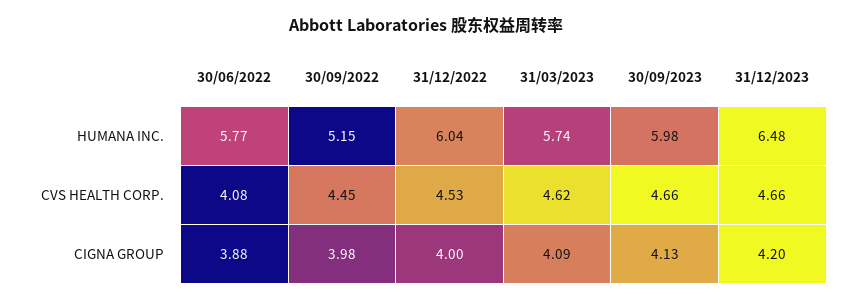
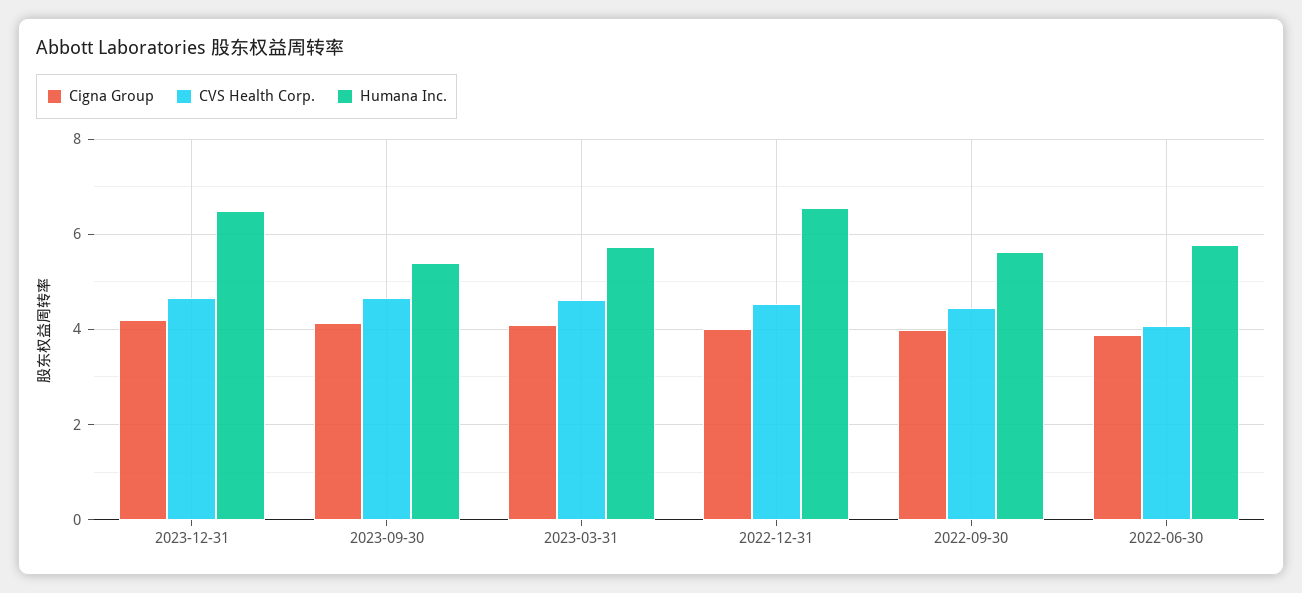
HUMANA INC., 30/09/2022: 5.15 -> 5.6
HUMANA INC., 31/12/2022: 6.04 -> 6.6
HUMANA INC., 30/09/2023: 5.98 -> 5.4

